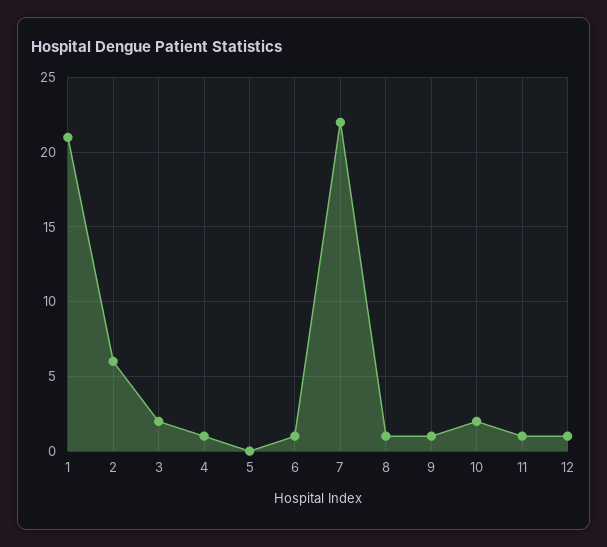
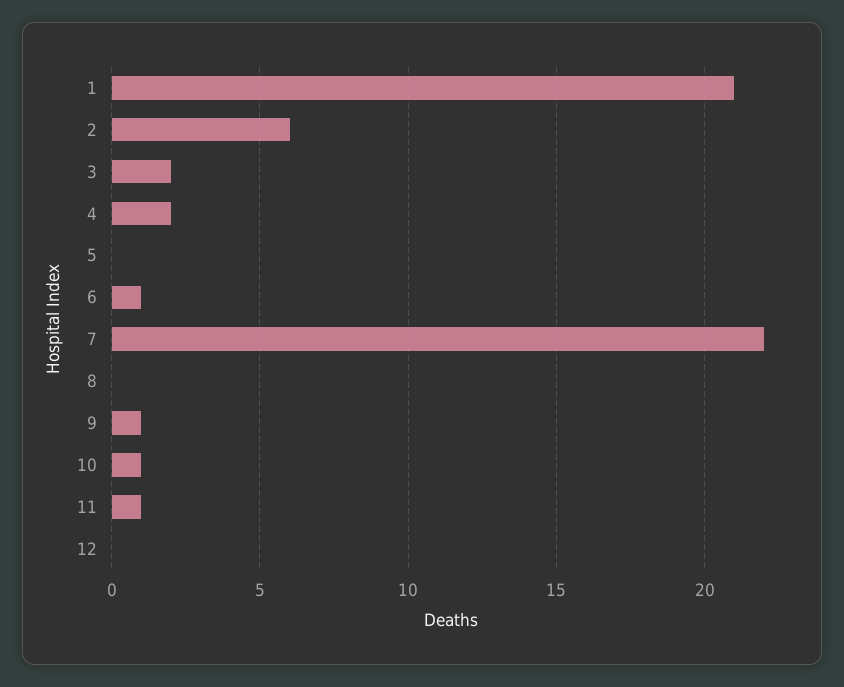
4: 1 -> 2
8: 1 -> 0
10: 2 -> 1
12: 1 -> 0

